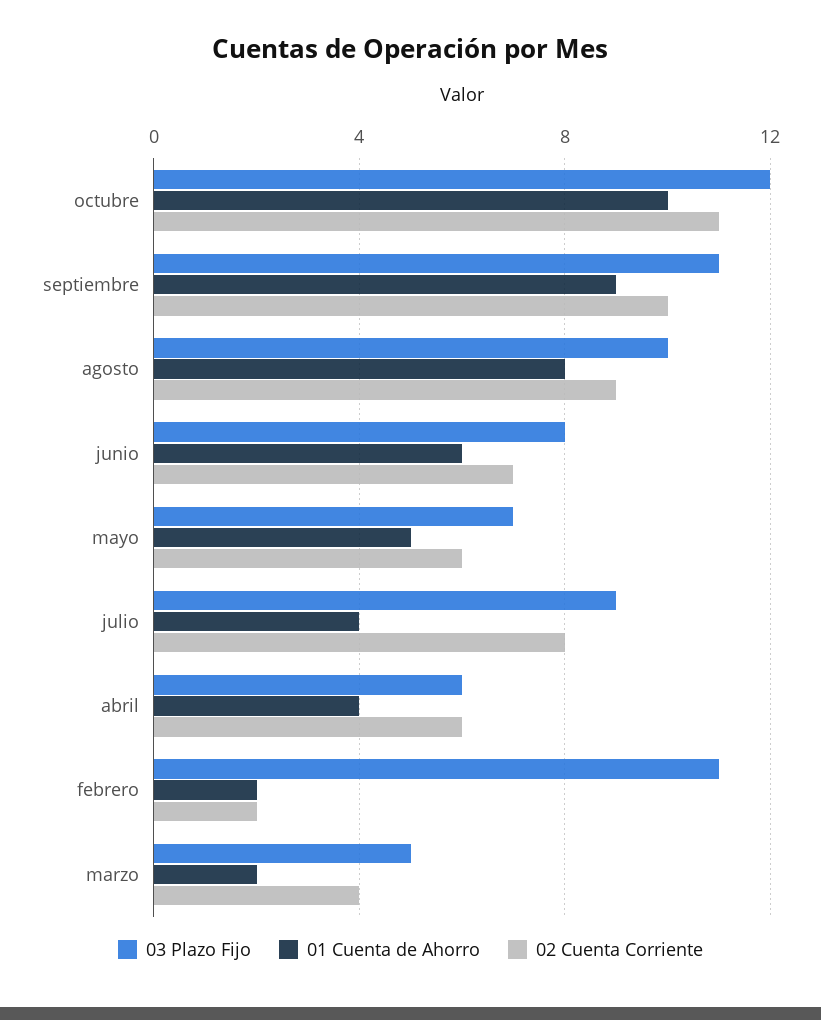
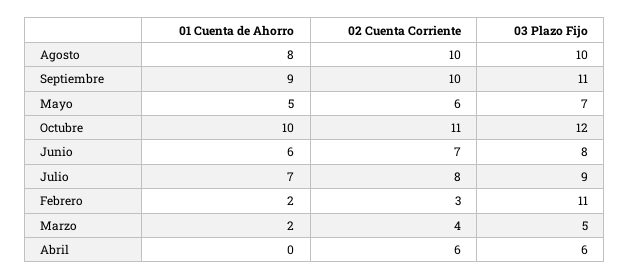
02 Cuenta Corriente, agosto: 9 -> 10
01 Cuenta de Ahorro, julio: 4 -> 7
01 Cuenta de Ahorro, abril: 4 -> 0
02 Cuenta Corriente, febrero: 2 -> 3

